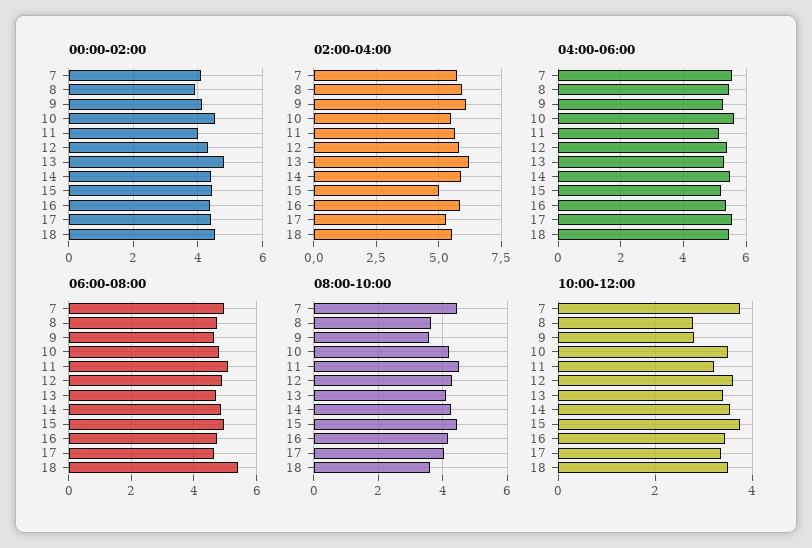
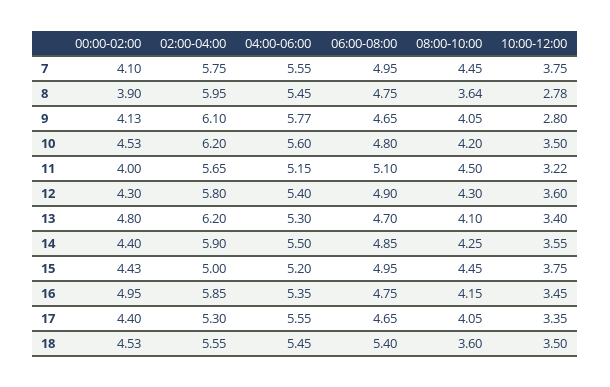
00:00-02:00, 16: 4.4 -> 4.95
02:00-04:00, 10: 5.5 -> 6.2
04:00-06:00, 9: 5.2 -> 5.77
08:00-10:00, 9: 3.6 -> 4.05

